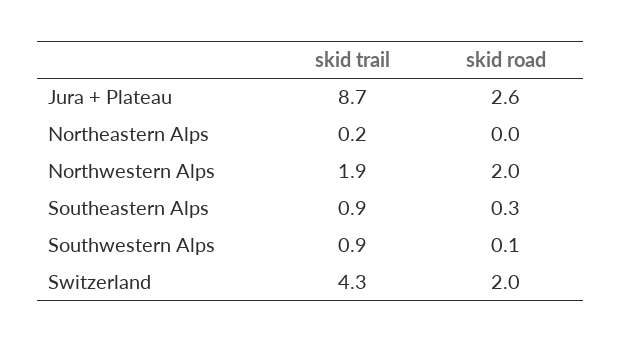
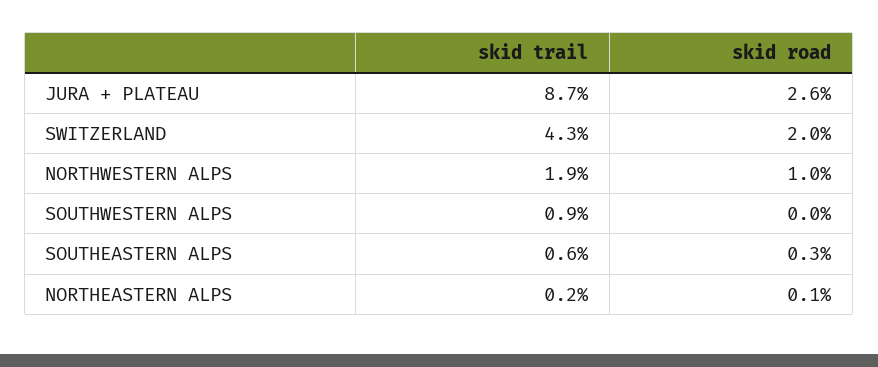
skid road, Northeastern Alps: 0 -> 0.1
skid road, Northwestern Alps: 2 -> 1
skid trail, Southeastern Alps: 0.9 -> 0.6
skid road, Southwestern Alps: 0.1 -> 0

